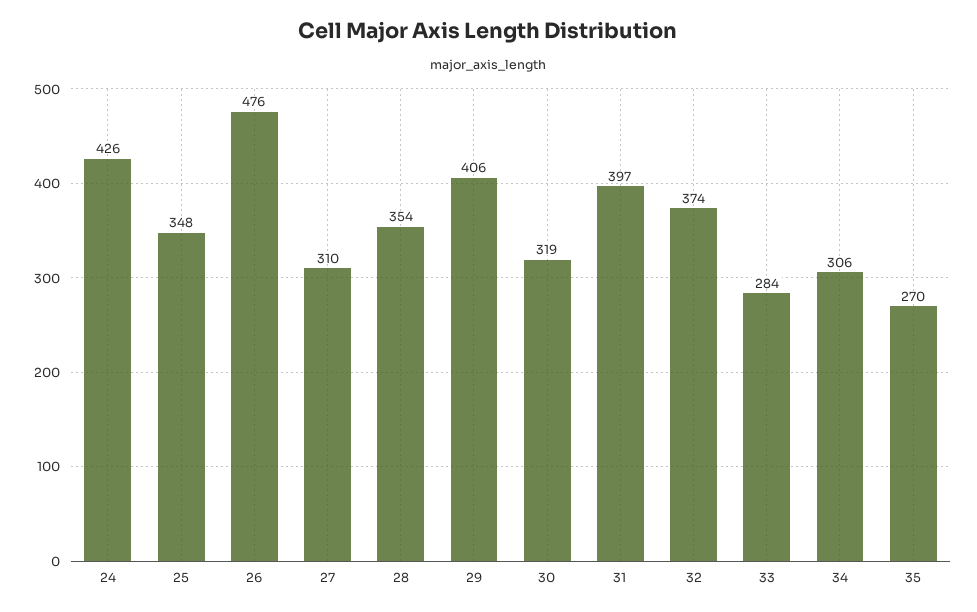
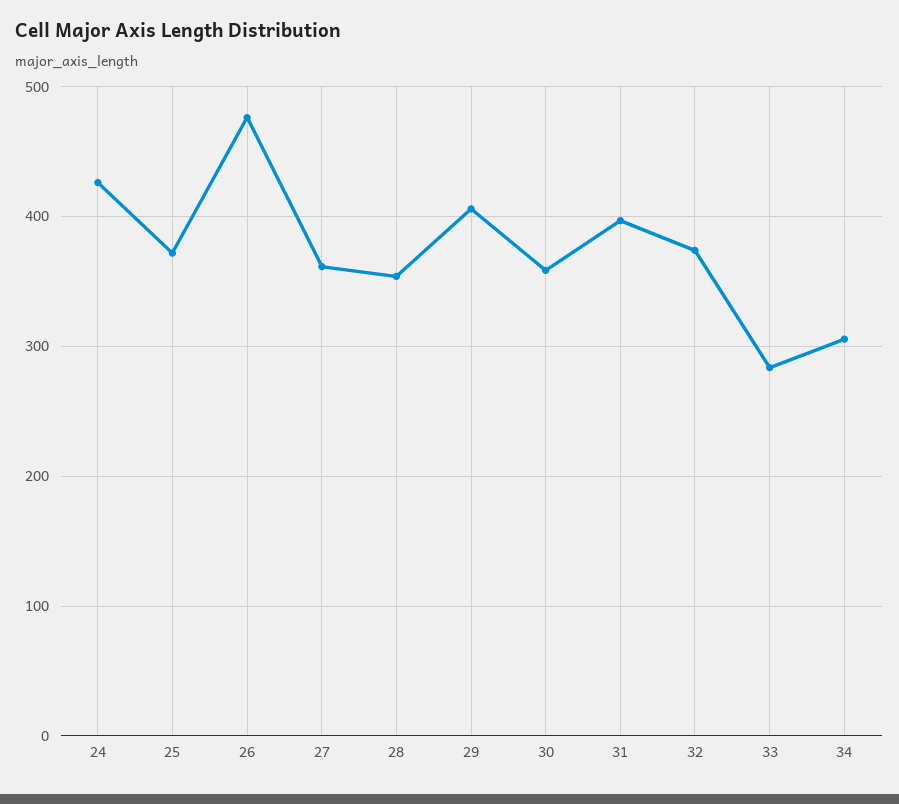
25: 348 -> 370
27: 310 -> 360
30: 319 -> 360
35: 270 -> none

